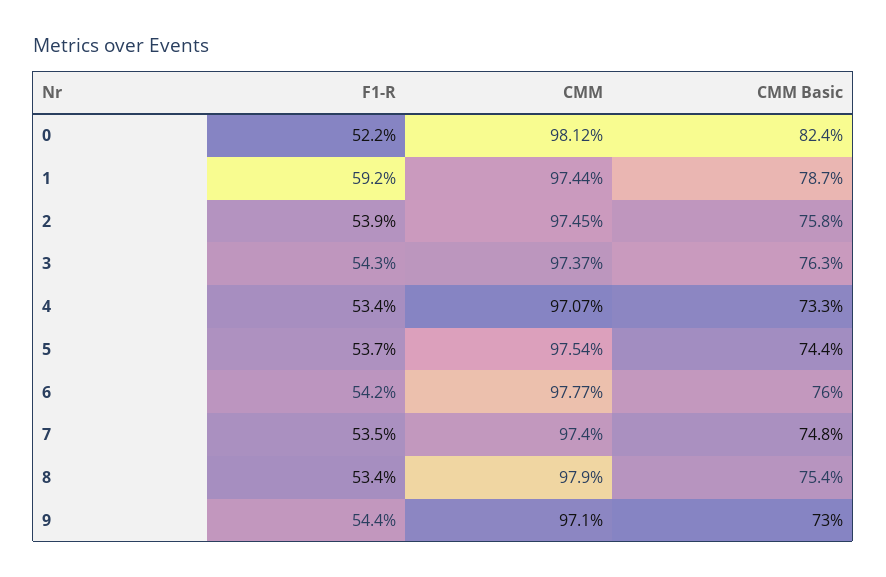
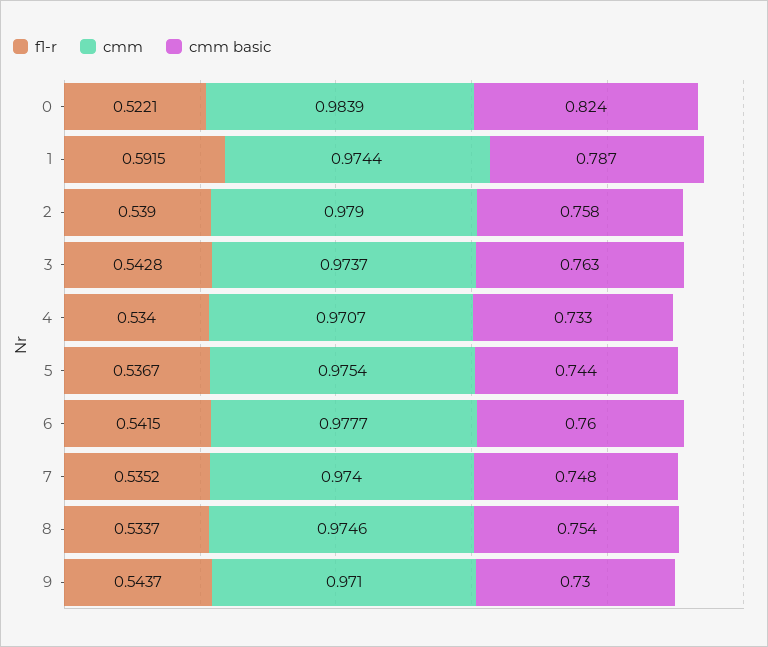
CMM, 0: 0.9812 -> 0.9839
CMM, 2: 0.9745 -> 0.979
CMM, 8: 0.979 -> 0.9746

